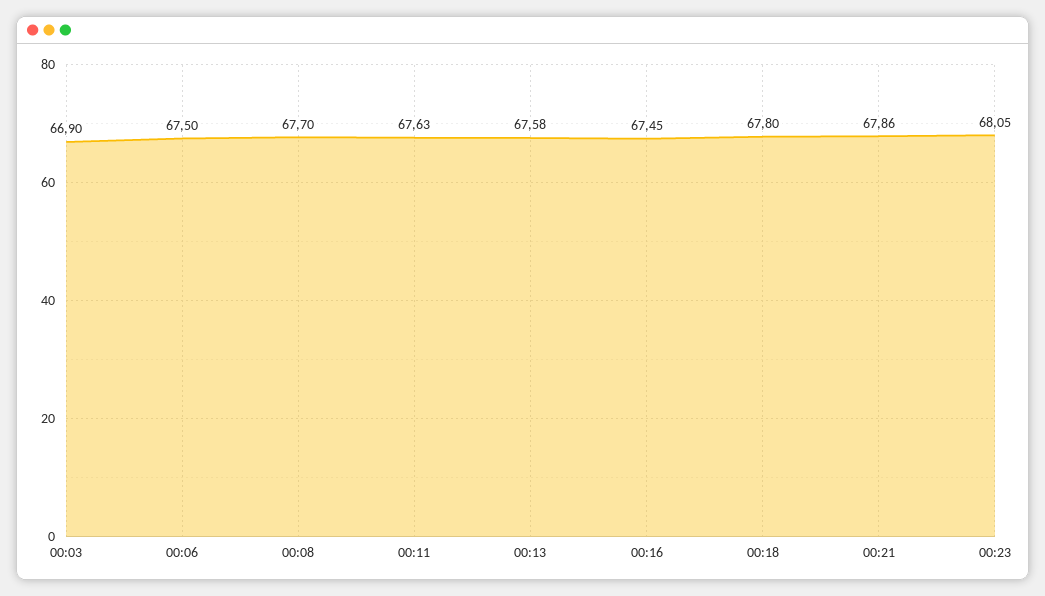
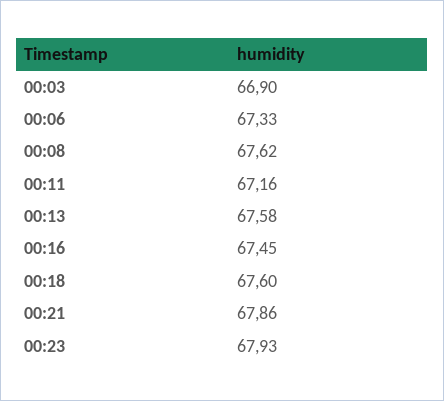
00:06: 67.5 -> 67.33
00:08: 67.7 -> 67.62
00:11: 67.63 -> 67.16
00:18: 67.8 -> 67.6
00:23: 68.05 -> 67.93

